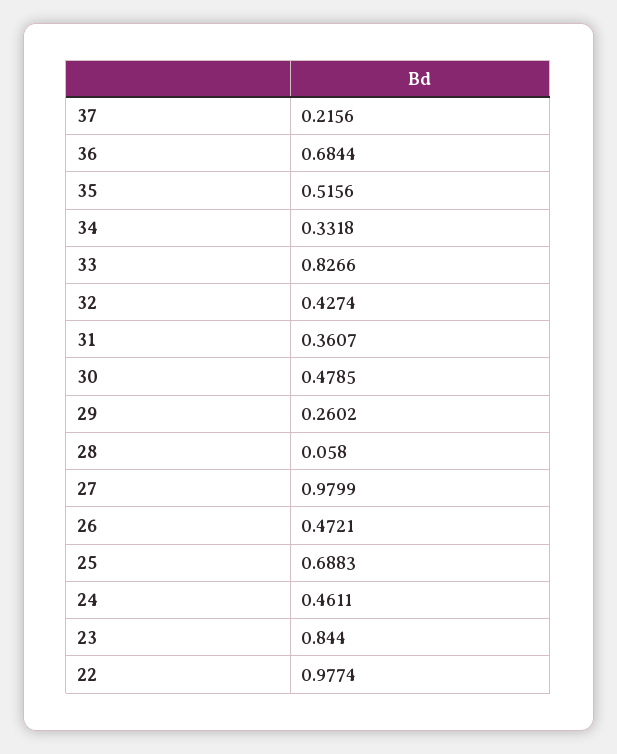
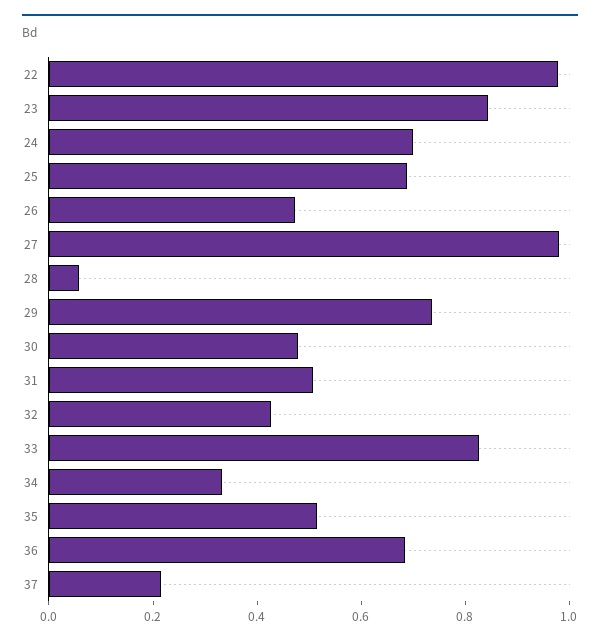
31: 0.3607 -> 0.5
29: 0.2602 -> 0.75
24: 0.4611 -> 0.7

